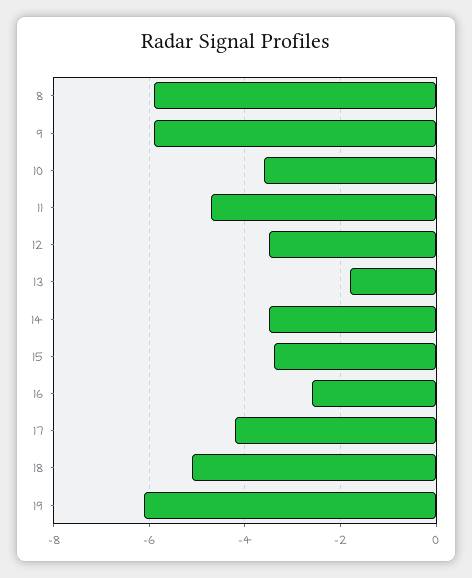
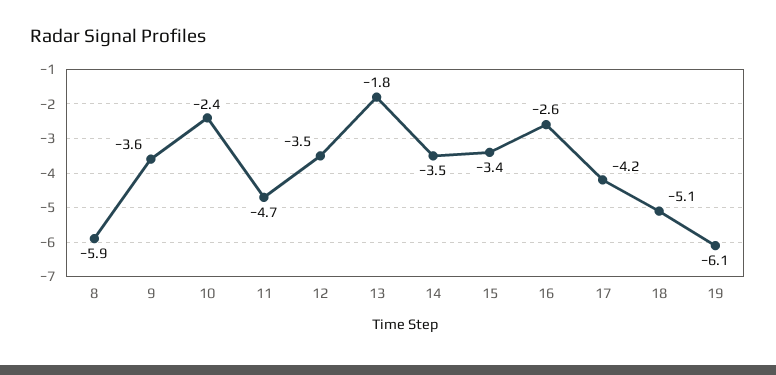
9: -6 -> -3.6
10: -3.5 -> -2.4

